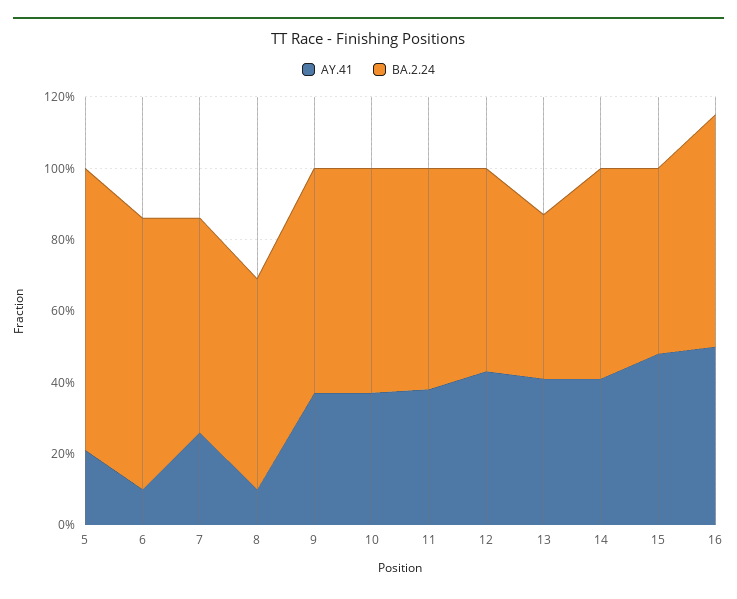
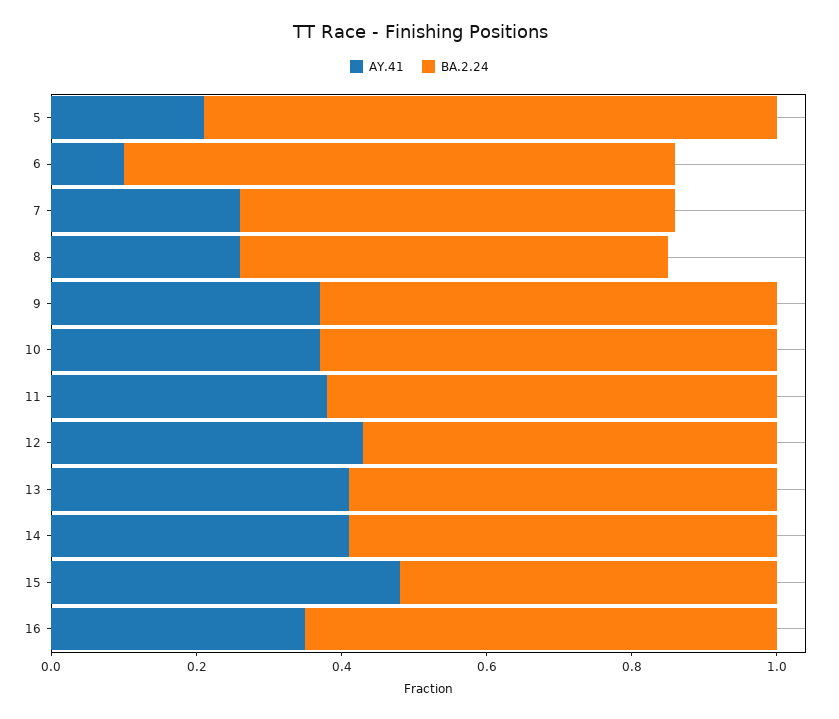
AY.41, 8: 0.1 -> 0.25
BA.2.24, 13: 0.45 -> 0.6
AY.41, 16: 0.5 -> 0.35

